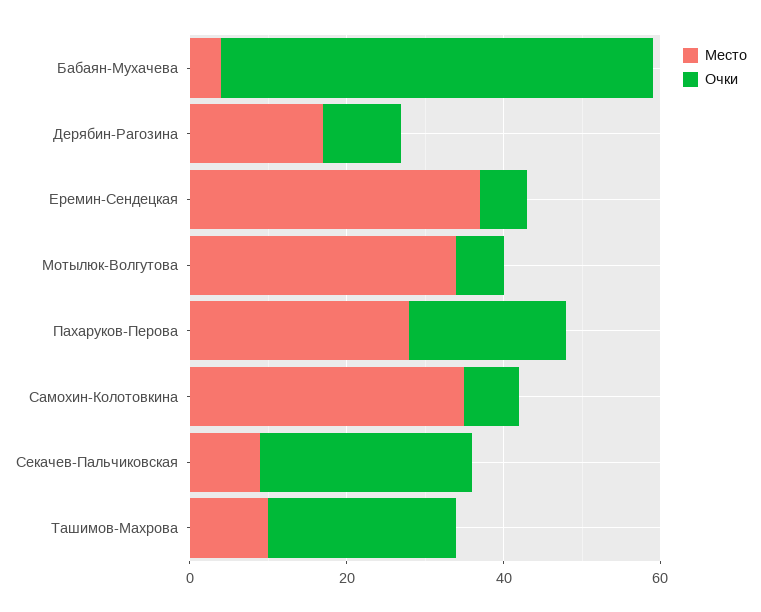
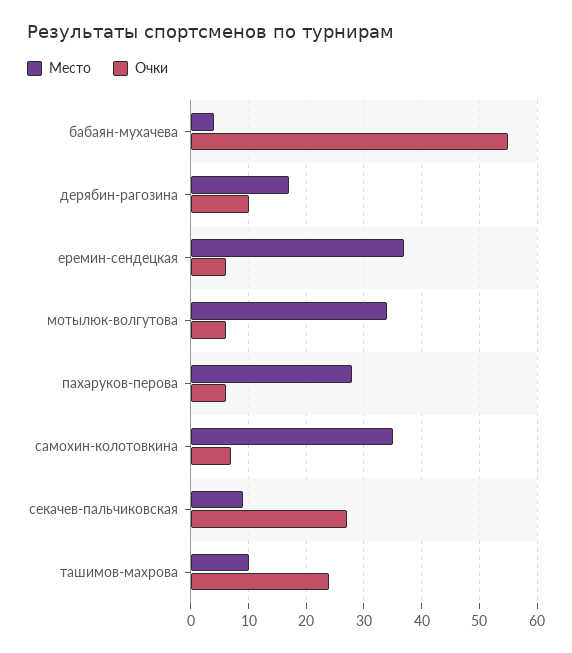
Очки, Пахаруков-Перова: 20 -> 5

